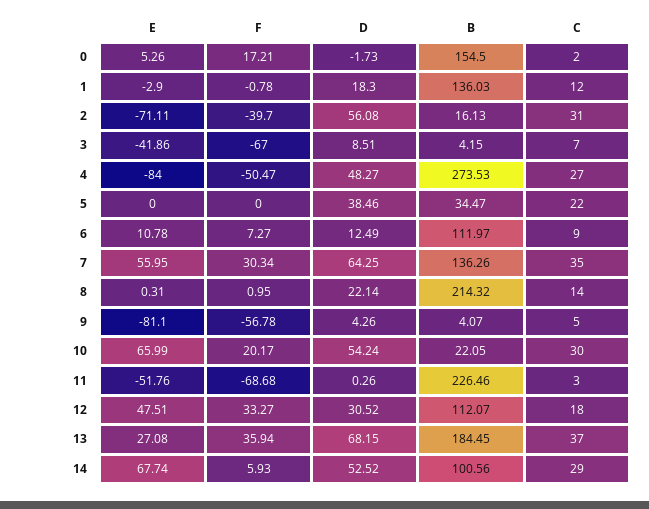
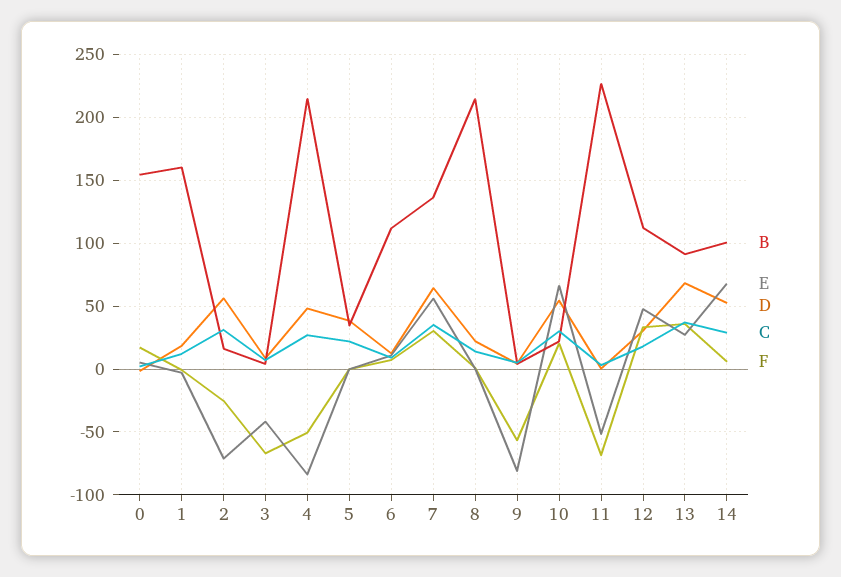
B, 1: 136.03 -> 160
F, 2: -39.7 -> -25
B, 4: 273.53 -> 215
B, 13: 184.45 -> 90

